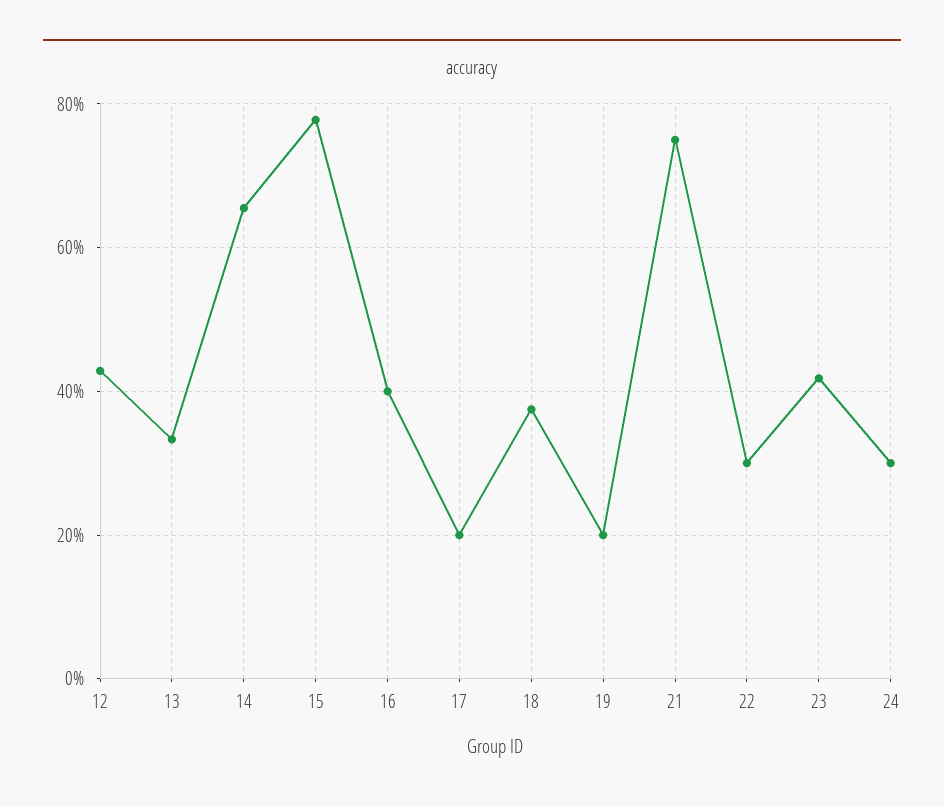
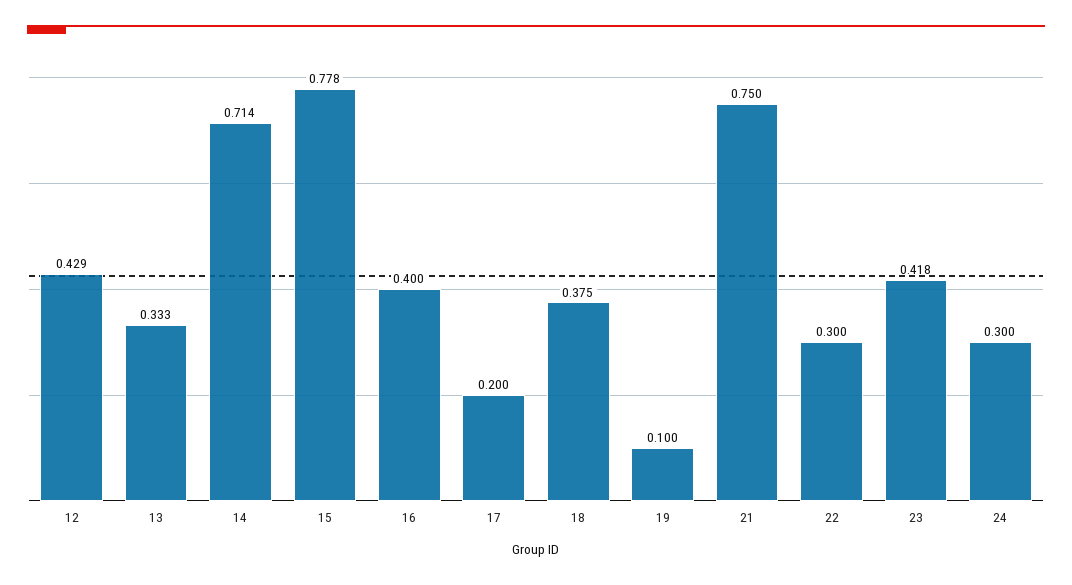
14: 0.66 -> 0.714
19: 0.2 -> 0.1

